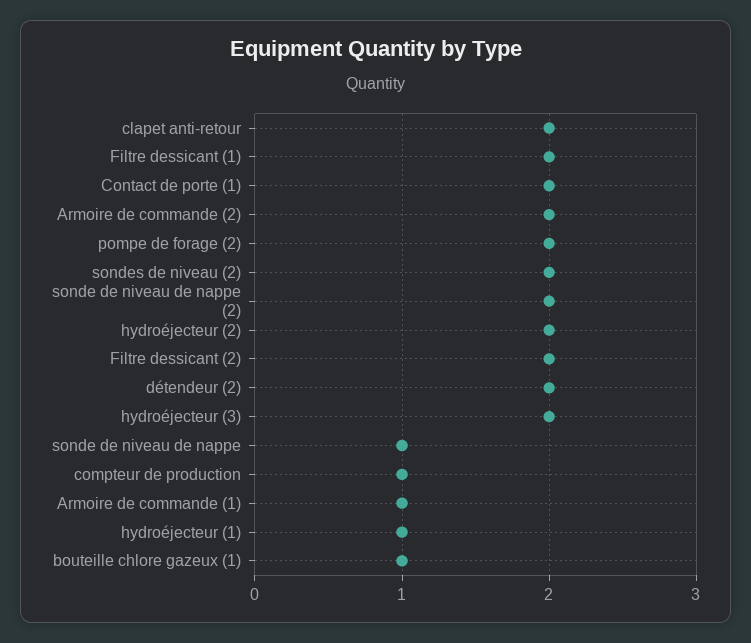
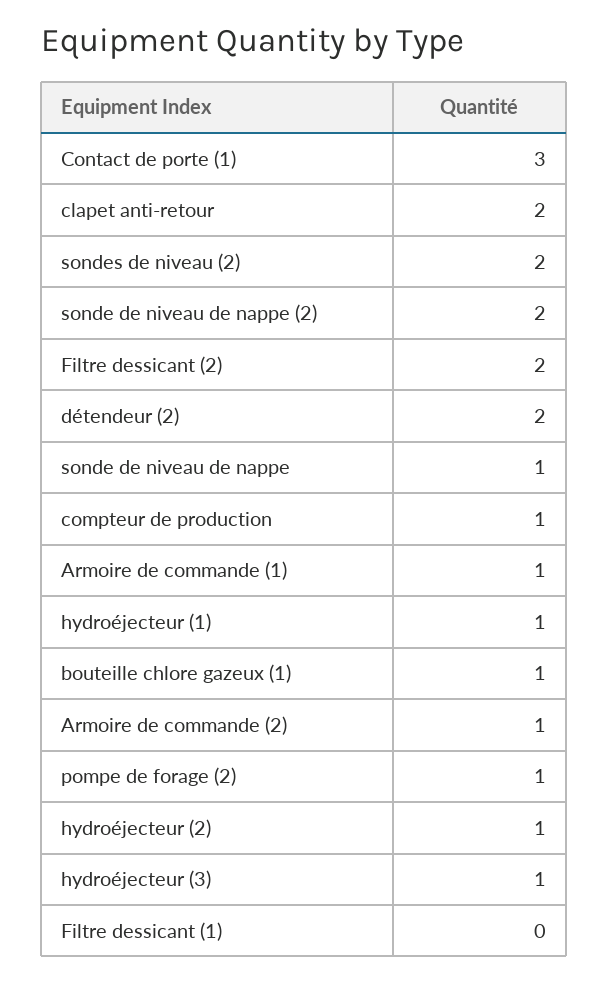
Filtre dessicant (1): 2 -> 0
Contact de porte (1): 2 -> 3
Armoire de commande (2): 2 -> 1
pompe de forage (2): 2 -> 1
hydroéjecteur (2): 2 -> 1
hydroéjecteur (3): 2 -> 1

